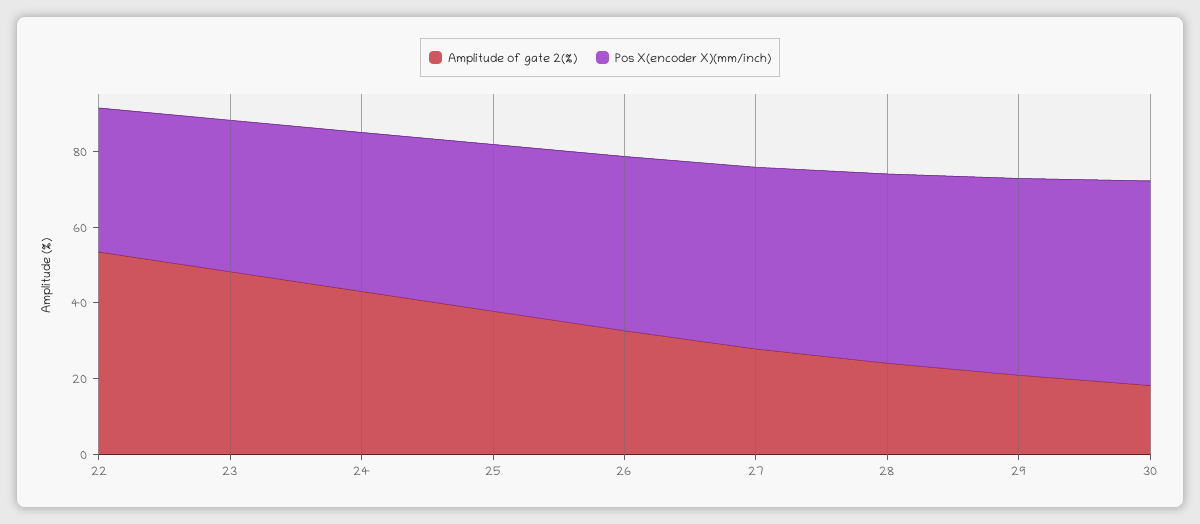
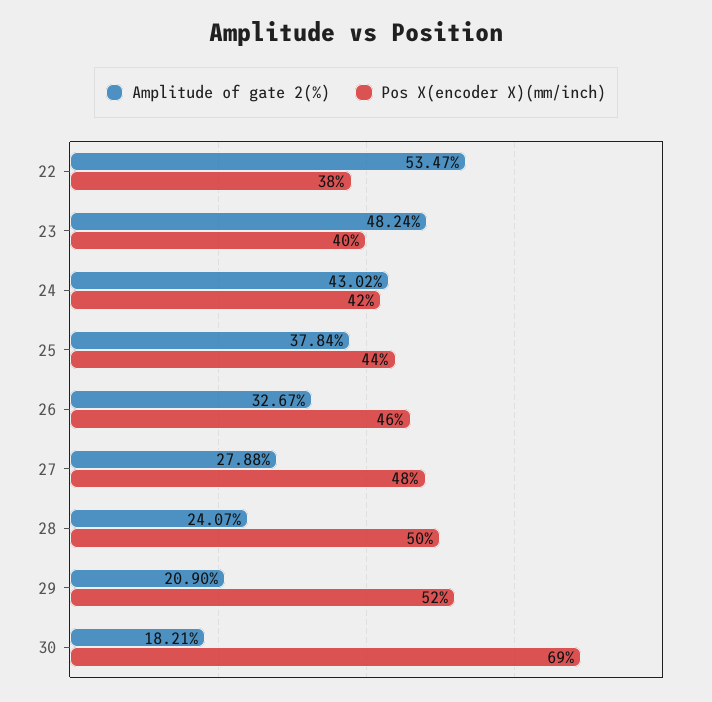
Pos X(encoder X)(mm/inch), 30: 55 -> 69

